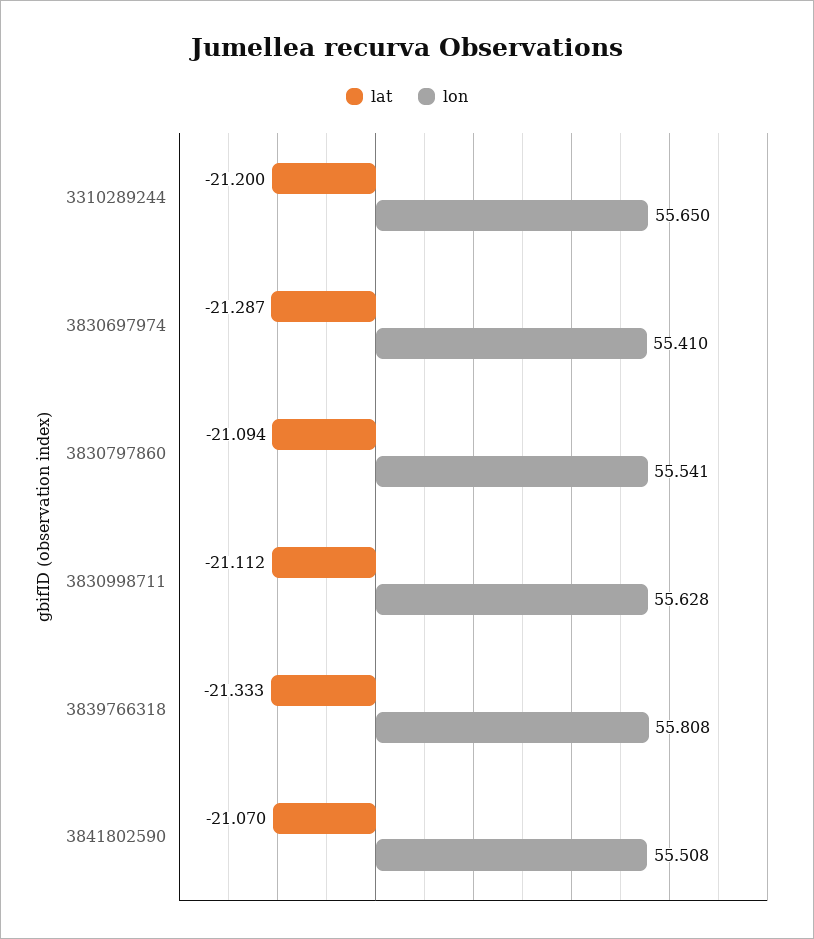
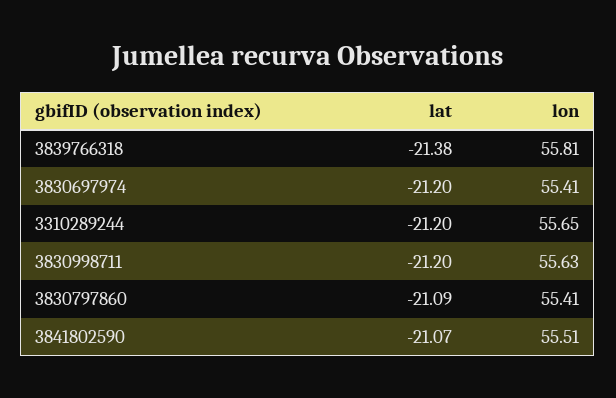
lat, 3830697974: -21.287 -> -21.2
lon, 3830797860: 55.541 -> 55.41
lat, 3830998711: -21.112 -> -21.2
lat, 3839766318: -21.333 -> -21.38

